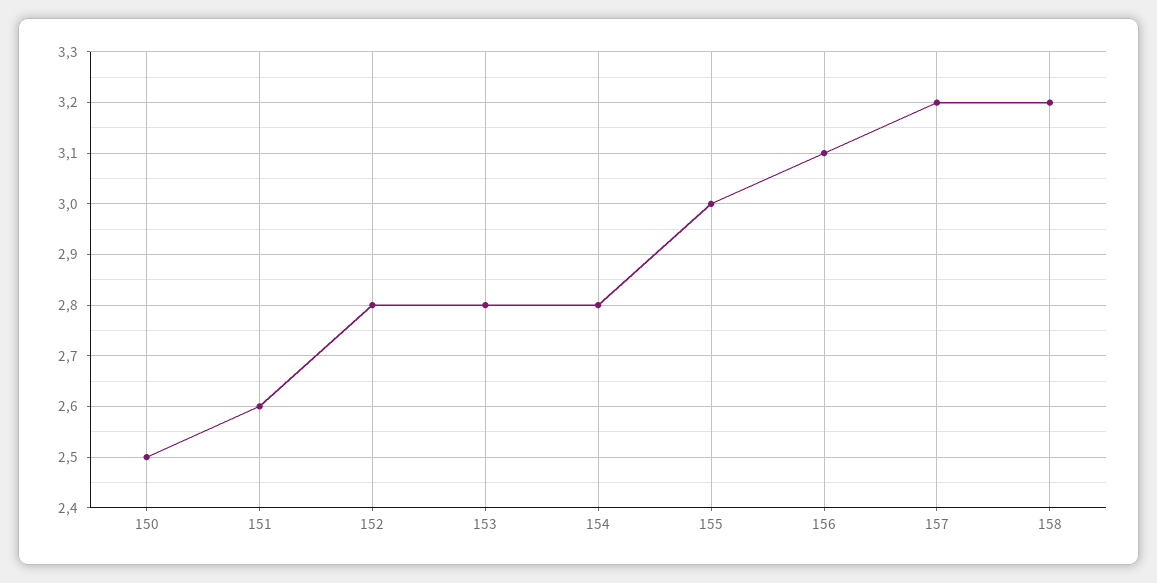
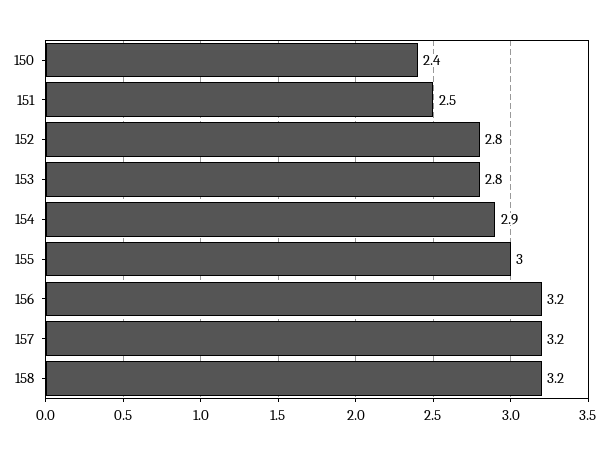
150: 2.5 -> 2.4
151: 2.6 -> 2.5
154: 2.8 -> 2.9
156: 3.1 -> 3.2

